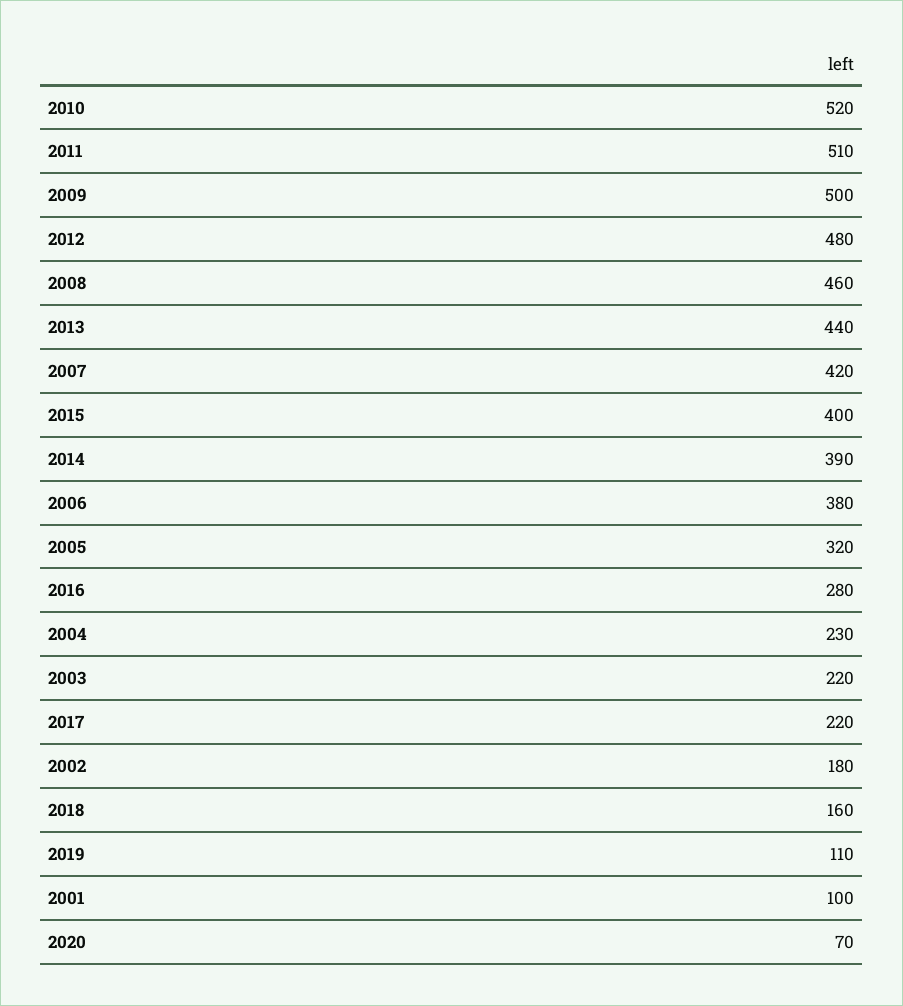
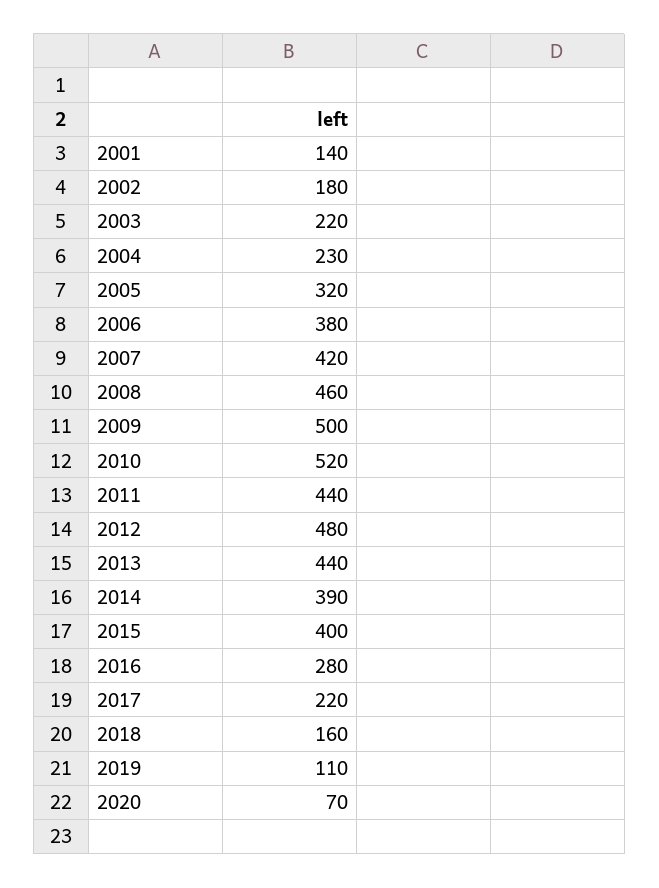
2011: 510 -> 440
2001: 100 -> 140

